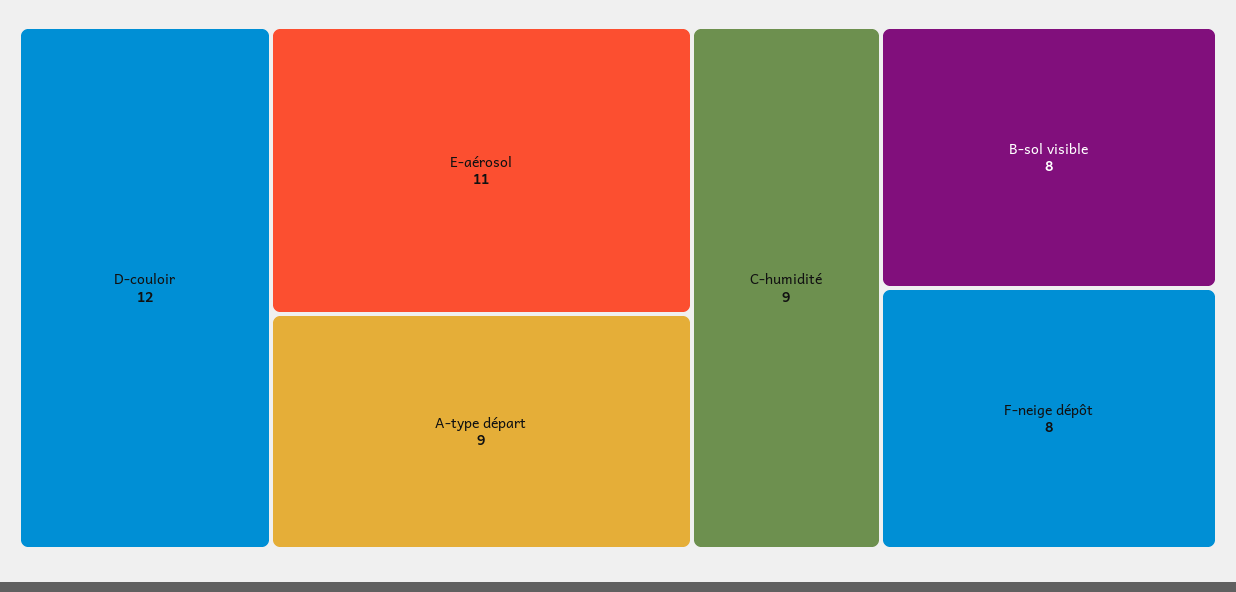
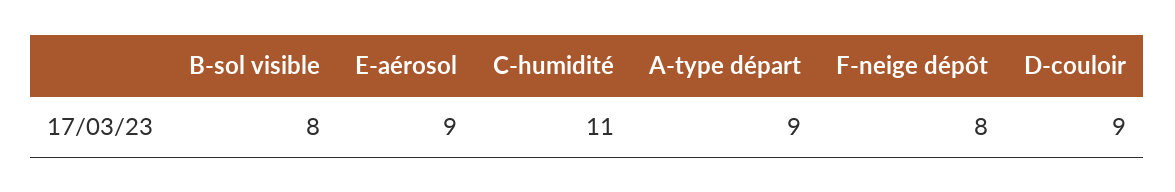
D-couloir: 12 -> 9
E-aérosol: 11 -> 9
C-humidité: 9 -> 11

